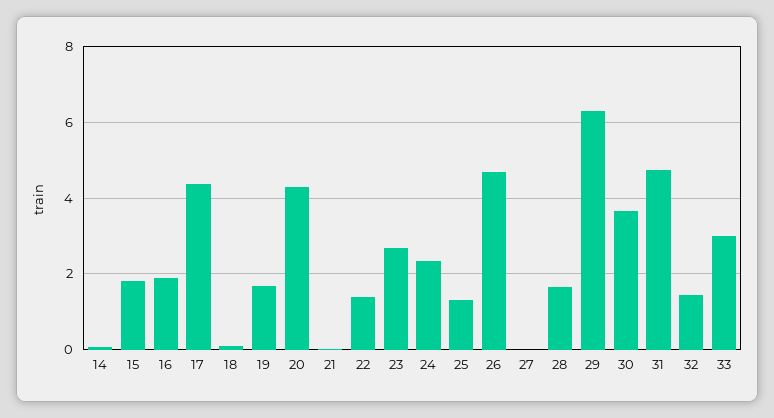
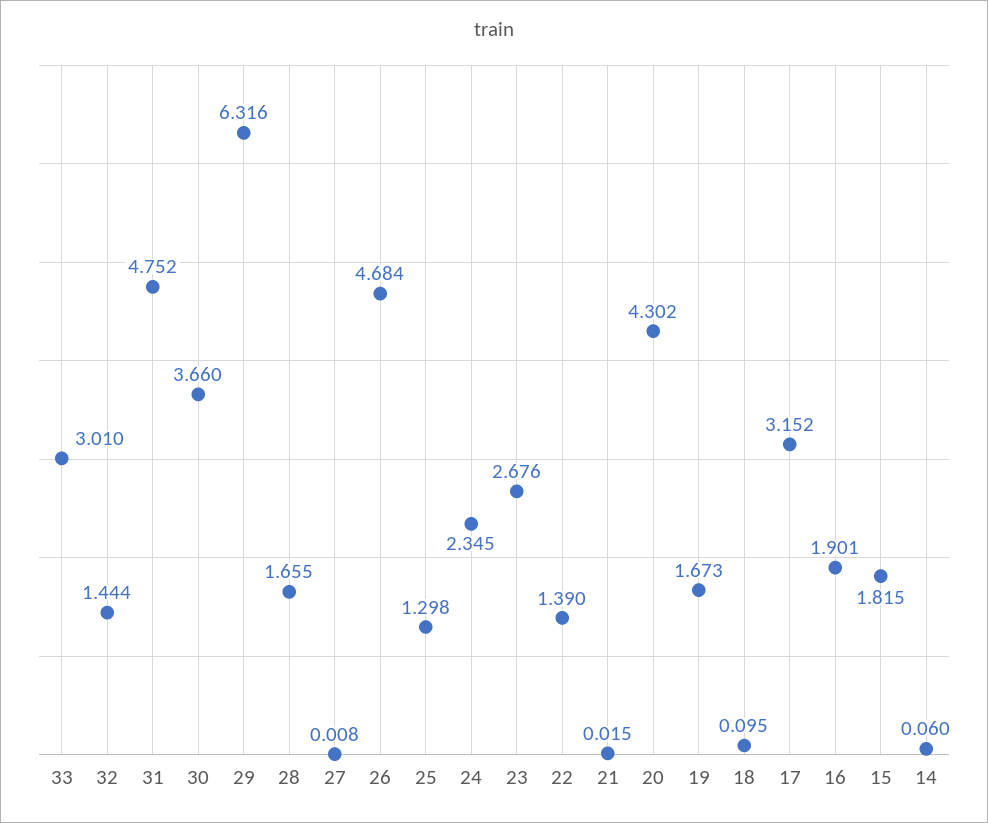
17: 4.4 -> 3.152

